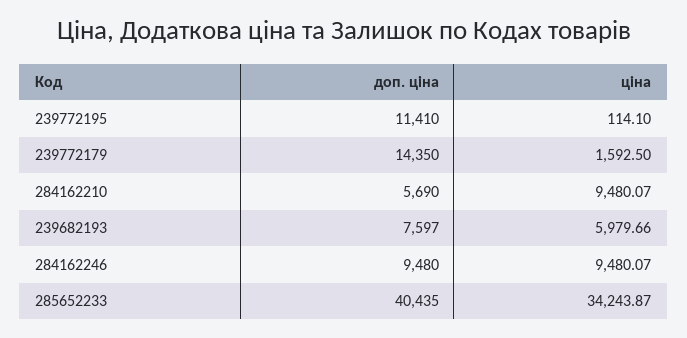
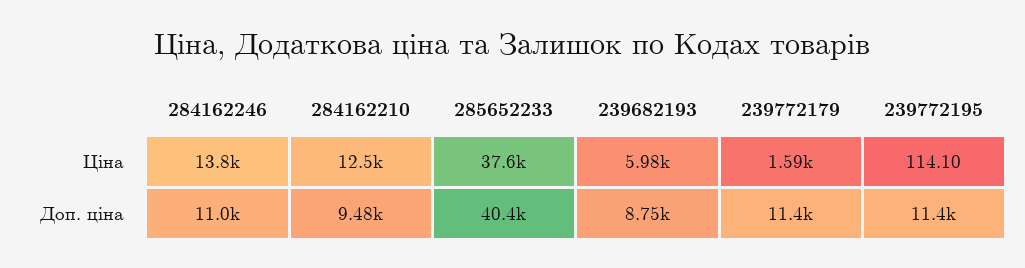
доп. ціна, 239772179: 14350 -> 11400
доп. ціна, 284162210: 5690 -> 9480
ціна, 284162210: 9480.07 -> 12500
доп. ціна, 239682193: 7597 -> 8750
доп. ціна, 284162246: 9480 -> 11000
ціна, 284162246: 9480.07 -> 13800
ціна, 285652233: 34243.87 -> 37600

